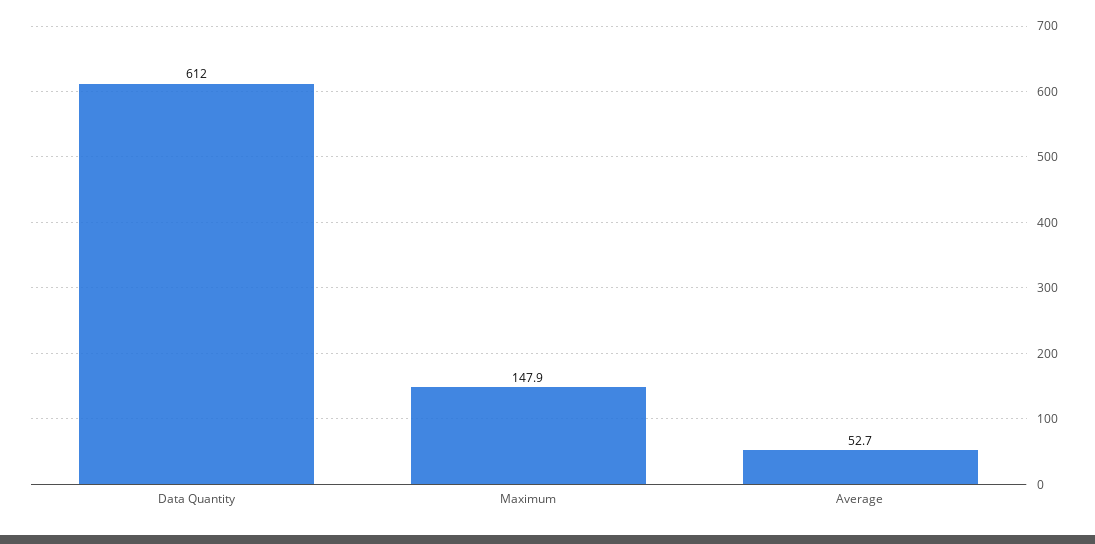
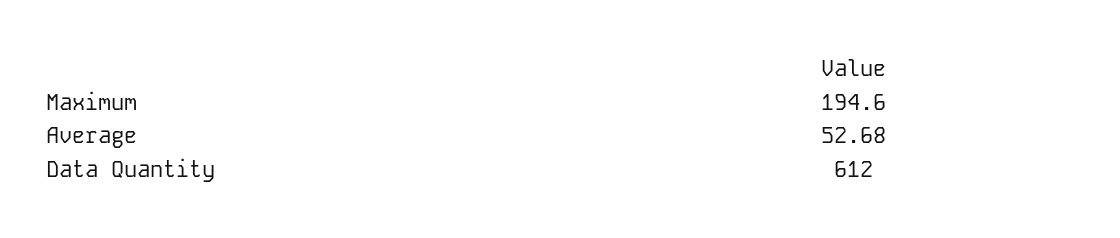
Maximum: 147.9 -> 194.6

